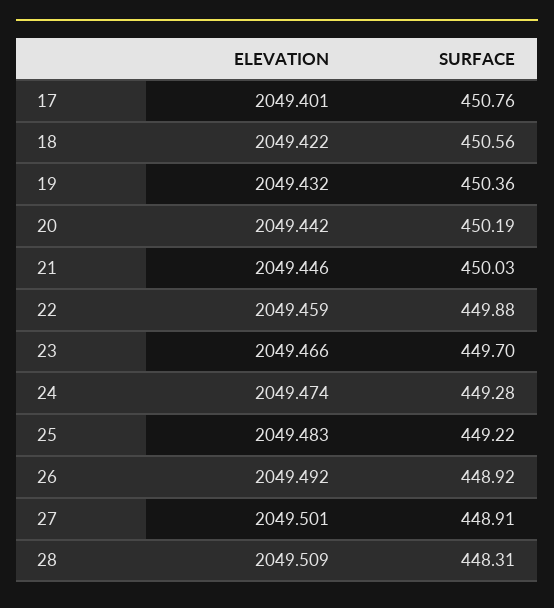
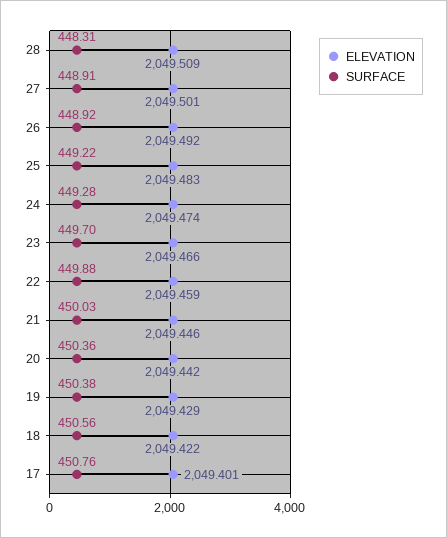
ELEVATION, 19: 2049.432 -> 2049.429
SURFACE, 19: 450.36 -> 450.38
SURFACE, 20: 450.19 -> 450.36

